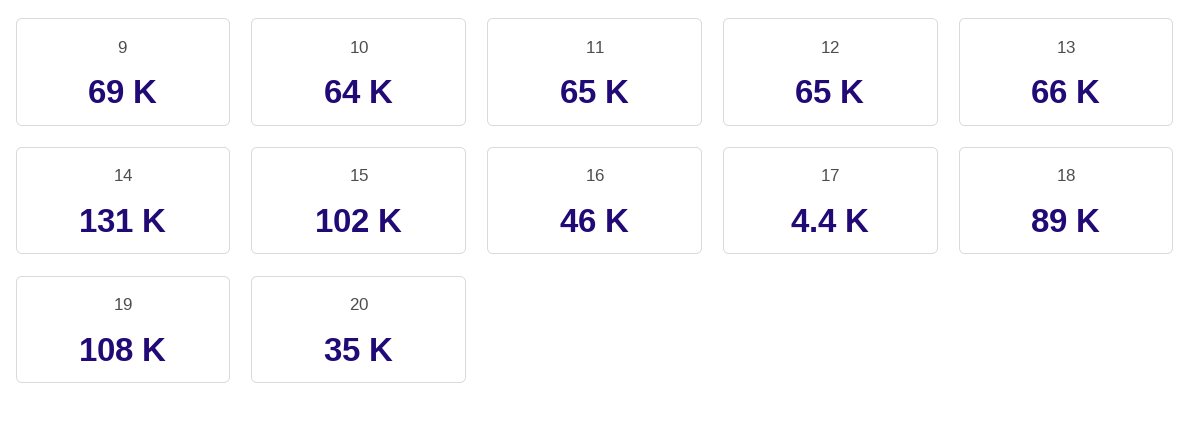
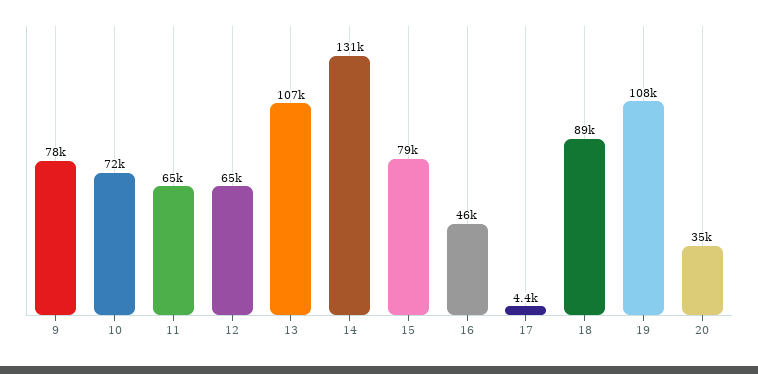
9: 69000 -> 78000
10: 64000 -> 72000
13: 66000 -> 107000
15: 102000 -> 79000

